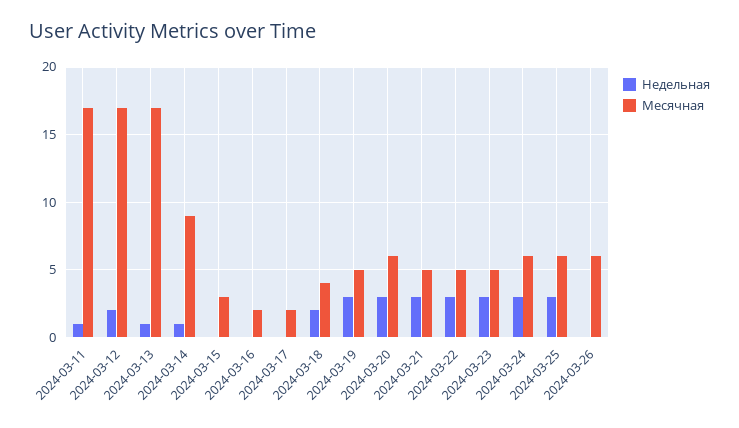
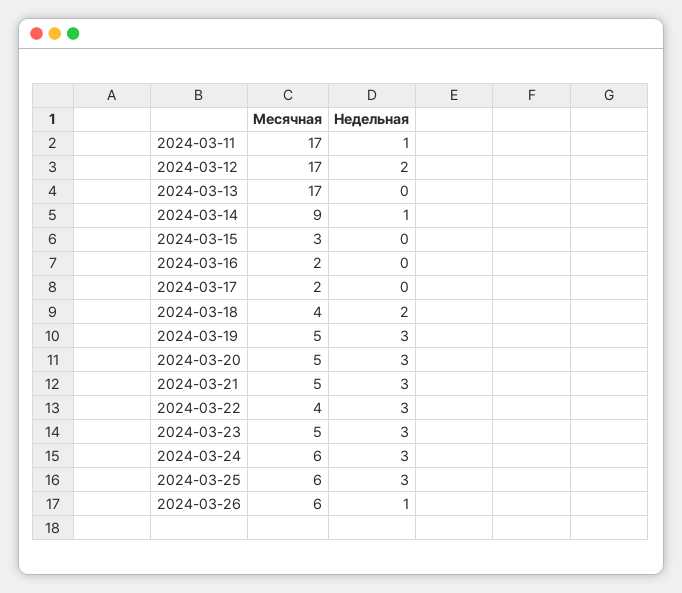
Недельная, 2024-03-13: 1 -> 0
Месячная, 2024-03-20: 6 -> 5
Месячная, 2024-03-22: 5 -> 4
Недельная, 2024-03-26: 0 -> 1

